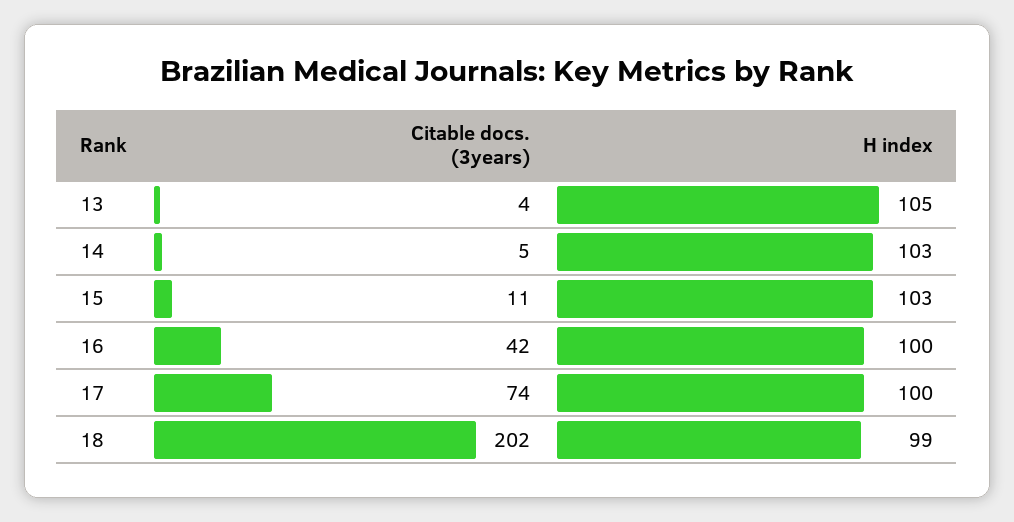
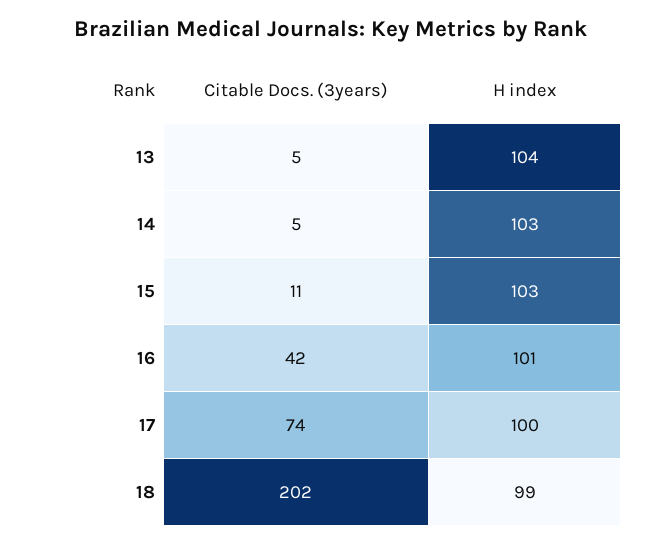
Citable docs. (3years), 13: 4 -> 5
H index, 13: 105 -> 104
H index, 16: 100 -> 101

